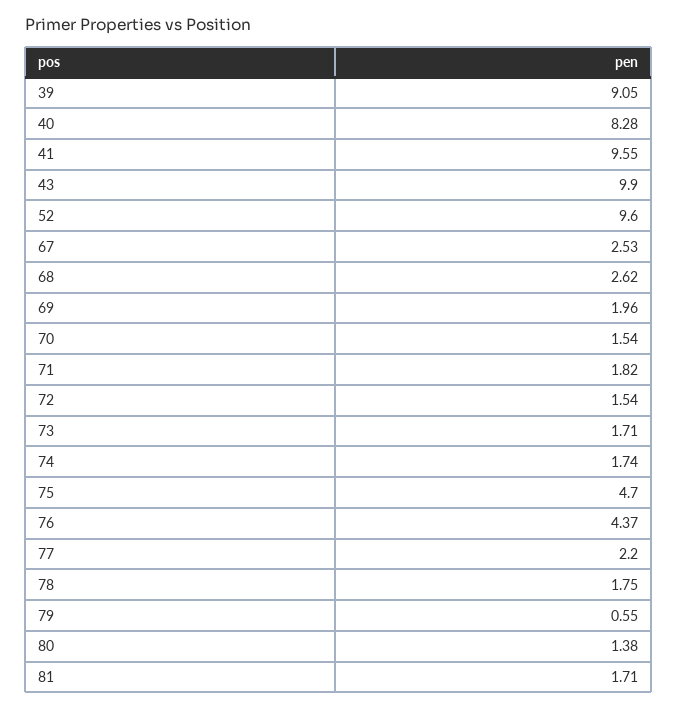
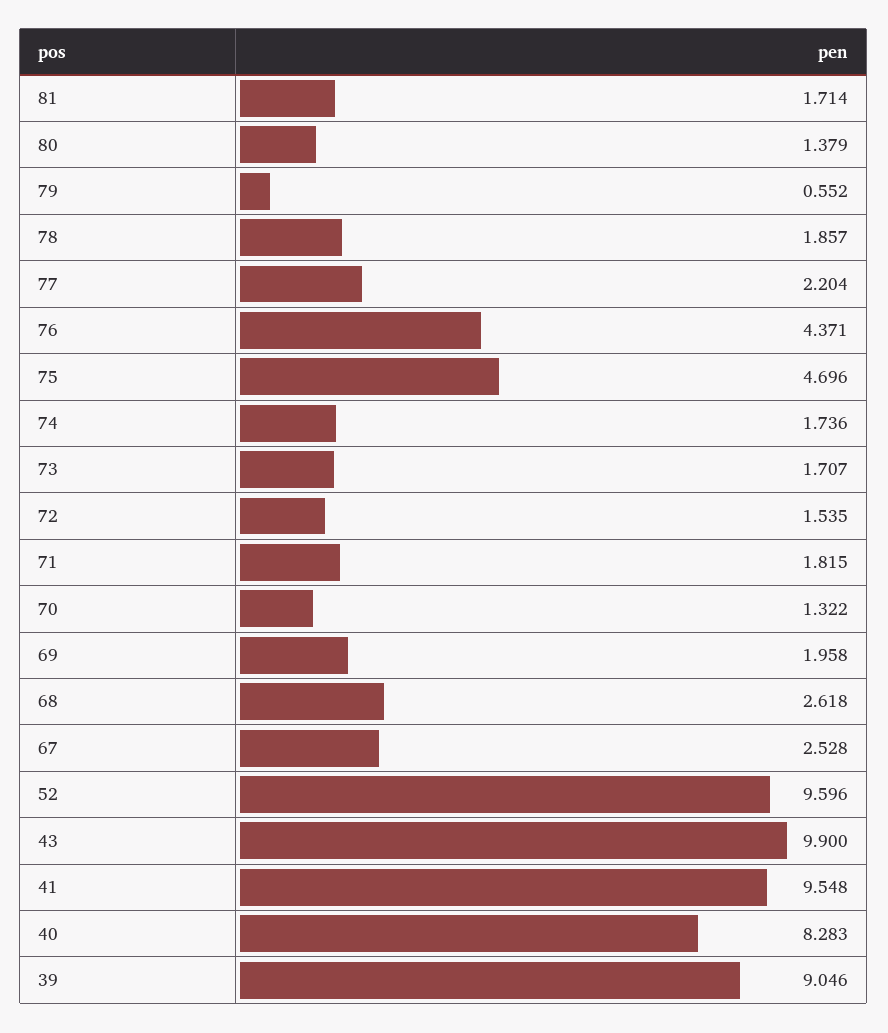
70: 1.54 -> 1.322
78: 1.75 -> 1.857

